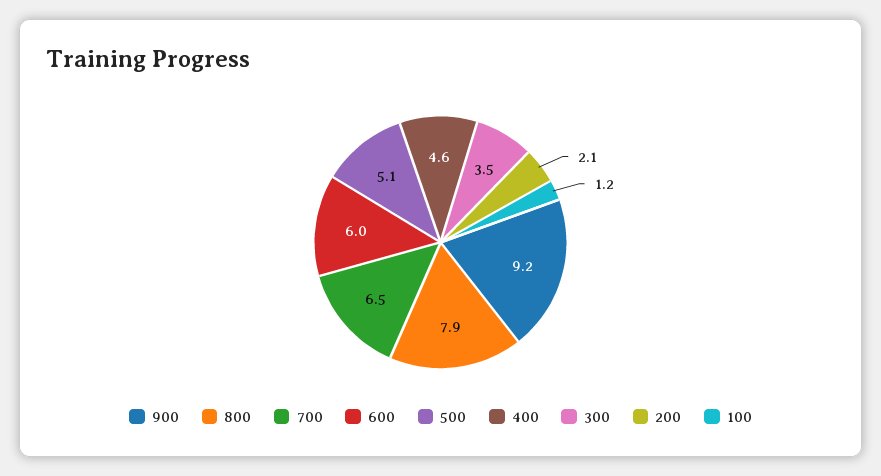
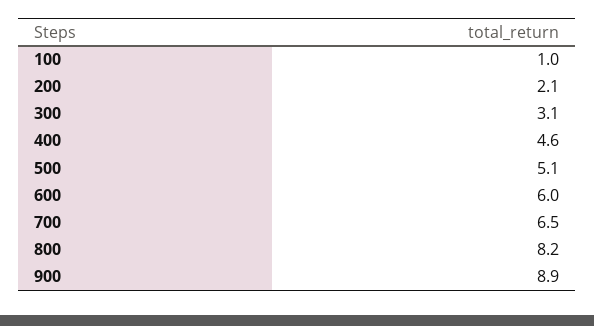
900: 9.2 -> 8.9
800: 7.9 -> 8.2
300: 3.5 -> 3.1
100: 1.2 -> 1

